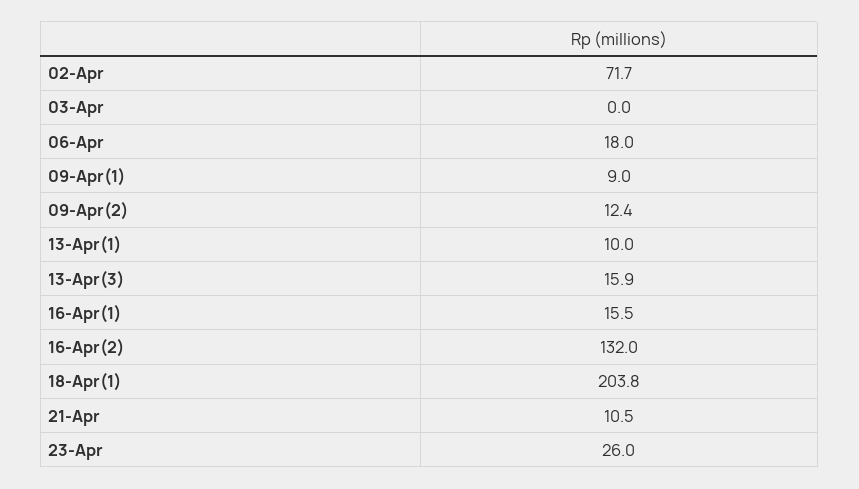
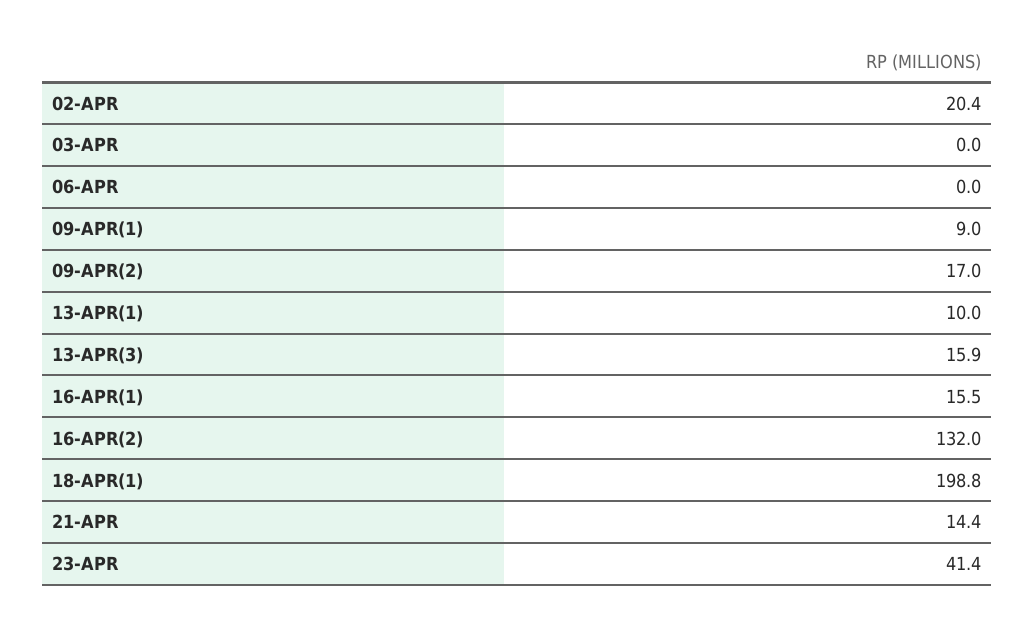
02-Apr: 71.7 -> 20.4
06-Apr: 18 -> 0
09-Apr(2): 12.4 -> 17
18-Apr(1): 203.8 -> 198.8
21-Apr: 10.5 -> 14.4
23-Apr: 26 -> 41.4

